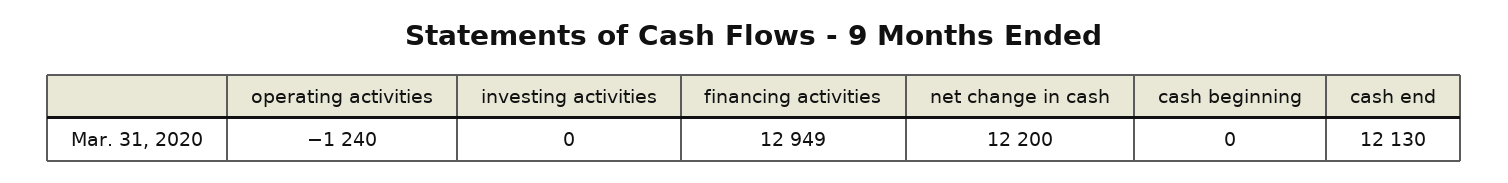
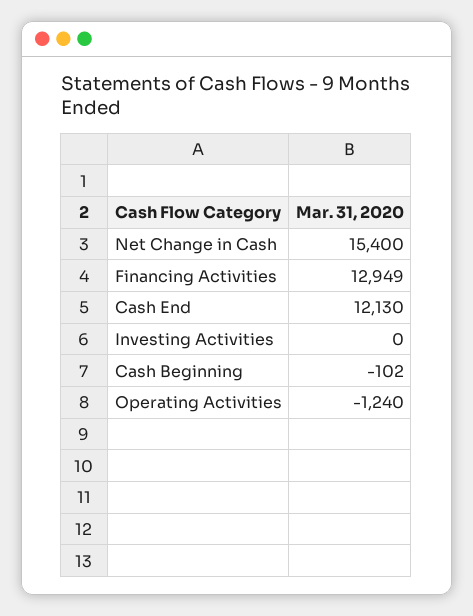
net change in cash: 12200 -> 15400
cash beginning: 0 -> -102

